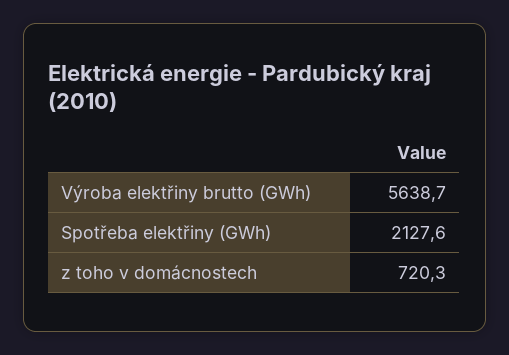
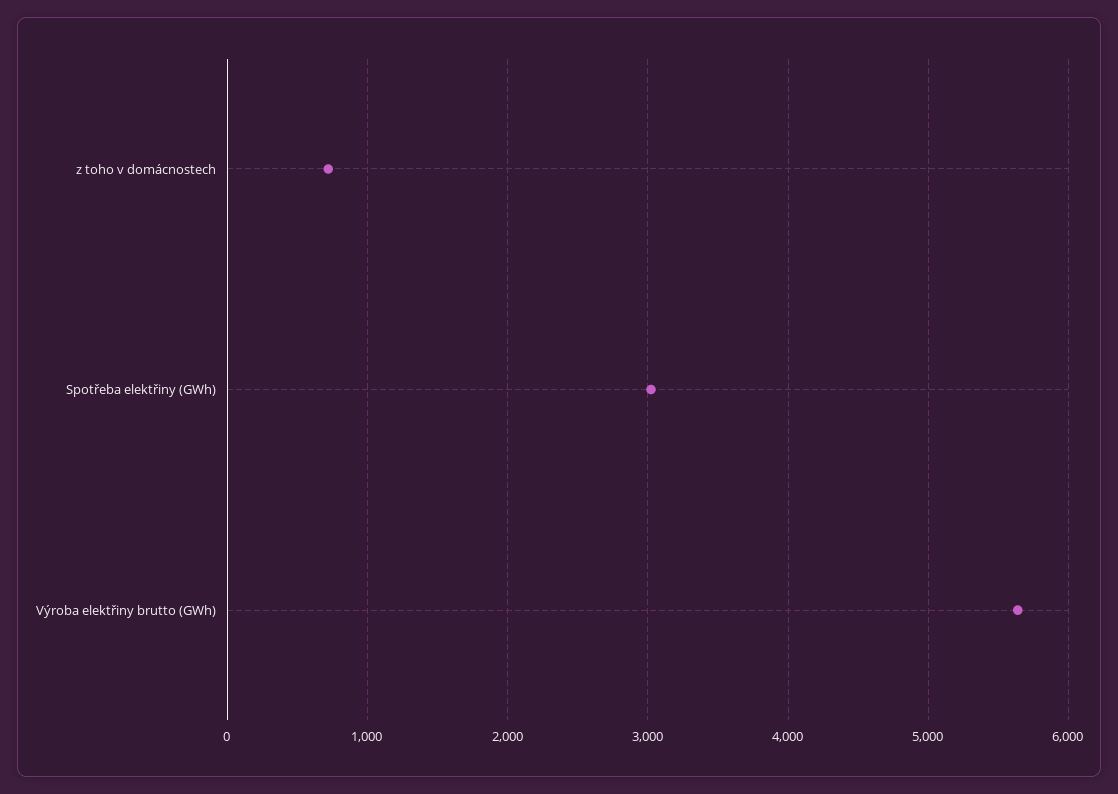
Spotřeba elektřiny (GWh): 2127.6 -> 3000

